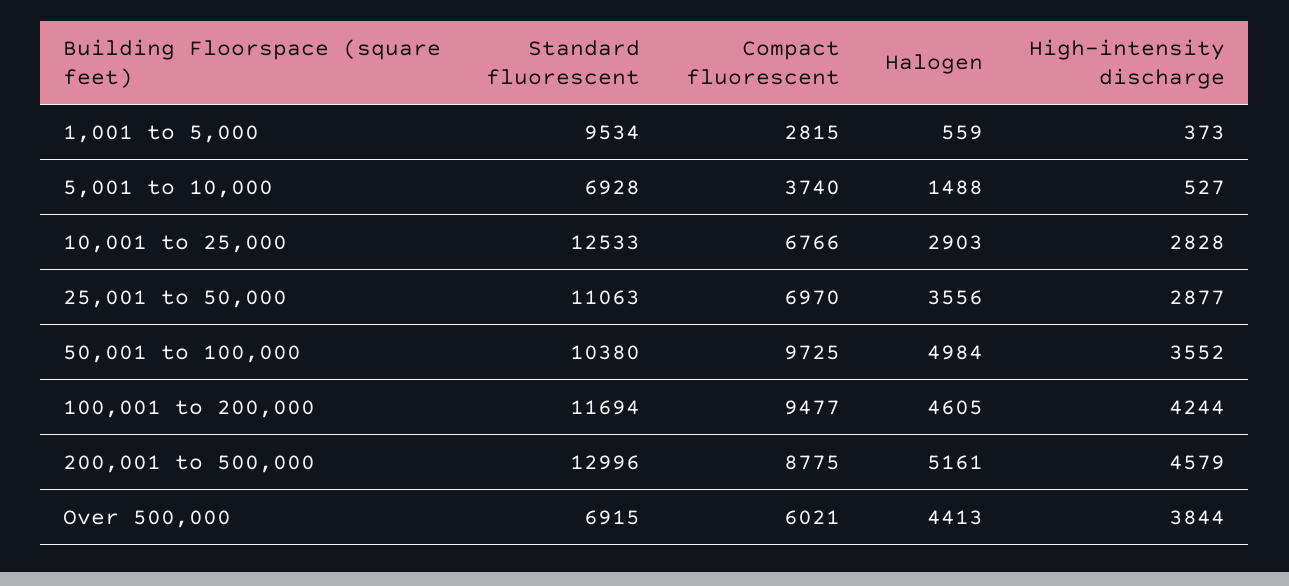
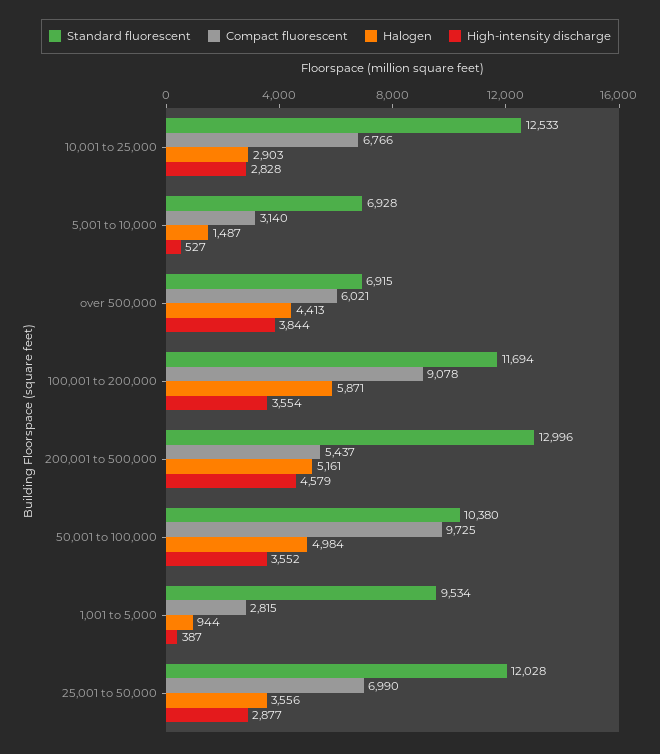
Halogen, 1,001 to 5,000: 559 -> 944
High-intensity discharge, 1,001 to 5,000: 373 -> 387
Compact fluorescent, 5,001 to 10,000: 3740 -> 3140
Halogen, 5,001 to 10,000: 1488 -> 1487
Standard fluorescent, 25,001 to 50,000: 11063 -> 12028
Compact fluorescent, 25,001 to 50,000: 6970 -> 6990
Compact fluorescent, 100,001 to 200,000: 9477 -> 9078
Halogen, 100,001 to 200,000: 4605 -> 5871
High-intensity discharge, 100,001 to 200,000: 4244 -> 3554
Compact fluorescent, 200,001 to 500,000: 8775 -> 5437

